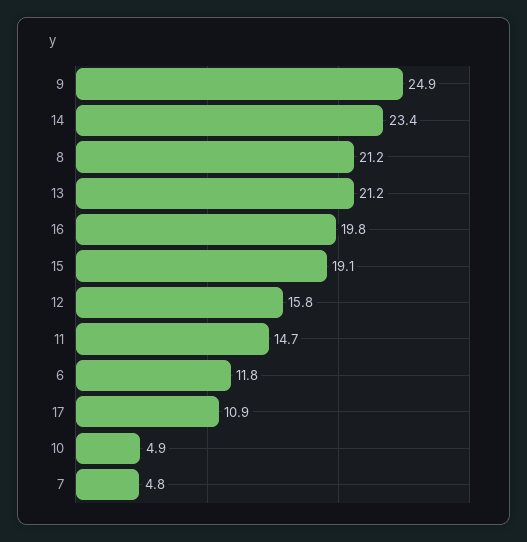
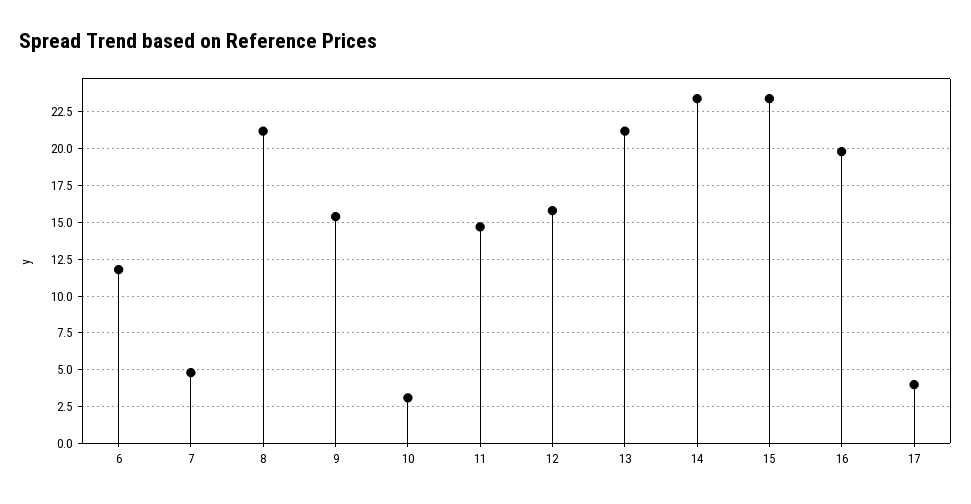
9: 24.9 -> 15.5
15: 19.1 -> 23.5
17: 10.9 -> 4
10: 4.9 -> 3

